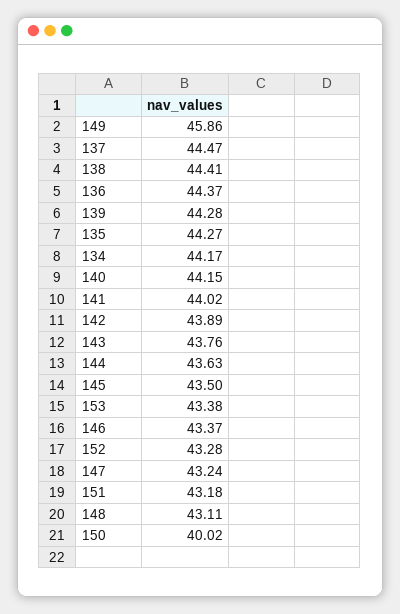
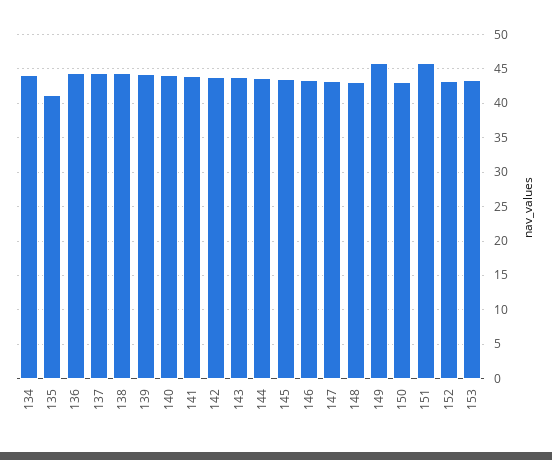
135: 44.27 -> 41
151: 43.18 -> 46
150: 40.02 -> 43

